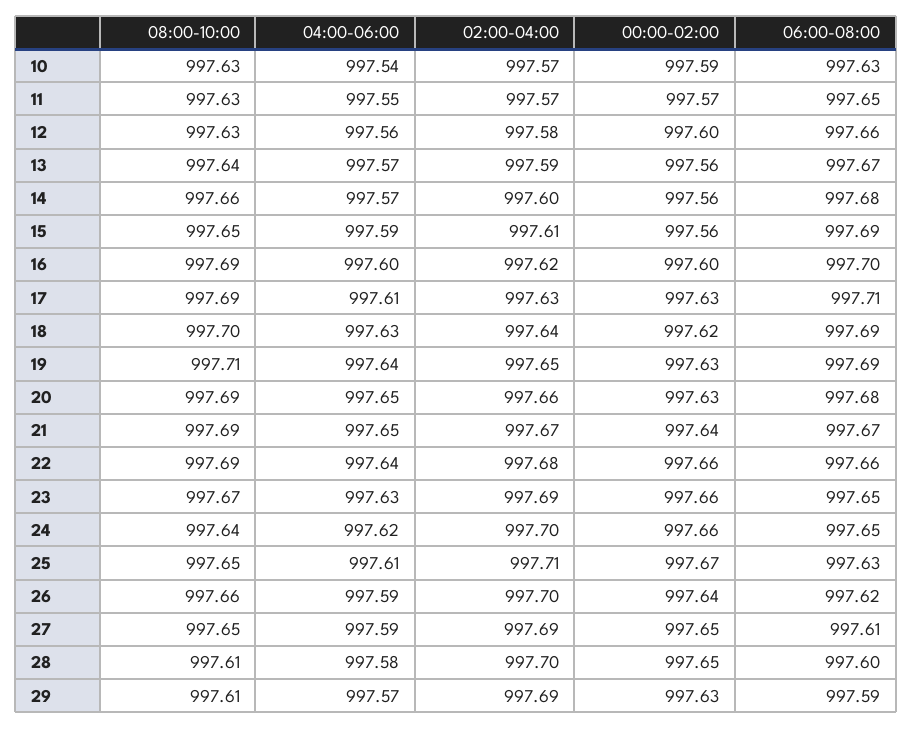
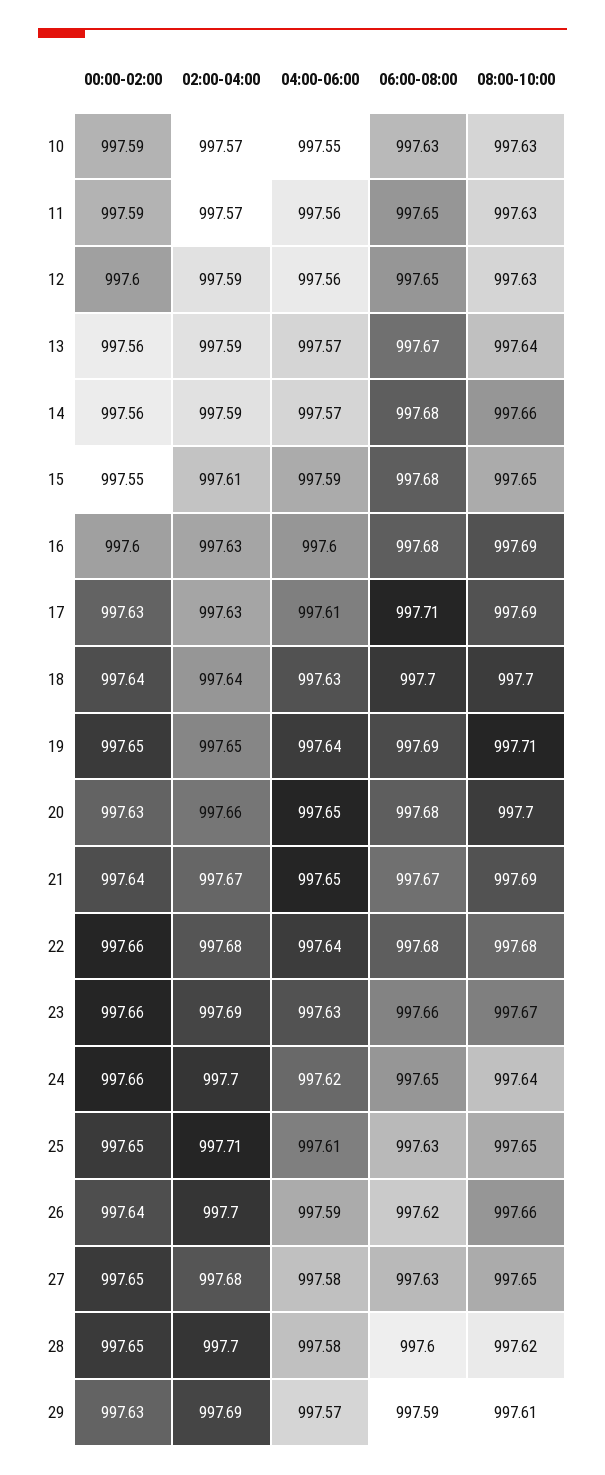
04:00-06:00, 10: 997.54 -> 997.55
04:00-06:00, 11: 997.55 -> 997.56
00:00-02:00, 11: 997.57 -> 997.59
02:00-04:00, 12: 997.58 -> 997.59
06:00-08:00, 12: 997.66 -> 997.65
02:00-04:00, 14: 997.6 -> 997.59
00:00-02:00, 15: 997.56 -> 997.55
06:00-08:00, 15: 997.69 -> 997.68
02:00-04:00, 16: 997.62 -> 997.63
06:00-08:00, 16: 997.7 -> 997.68
00:00-02:00, 18: 997.62 -> 997.64
06:00-08:00, 18: 997.69 -> 997.7
00:00-02:00, 19: 997.63 -> 997.65
08:00-10:00, 20: 997.69 -> 997.7
08:00-10:00, 22: 997.69 -> 997.68
06:00-08:00, 22: 997.66 -> 997.68
06:00-08:00, 23: 997.65 -> 997.66
00:00-02:00, 25: 997.67 -> 997.65
04:00-06:00, 27: 997.59 -> 997.58
02:00-04:00, 27: 997.69 -> 997.68
06:00-08:00, 27: 997.61 -> 997.63
08:00-10:00, 28: 997.61 -> 997.62

